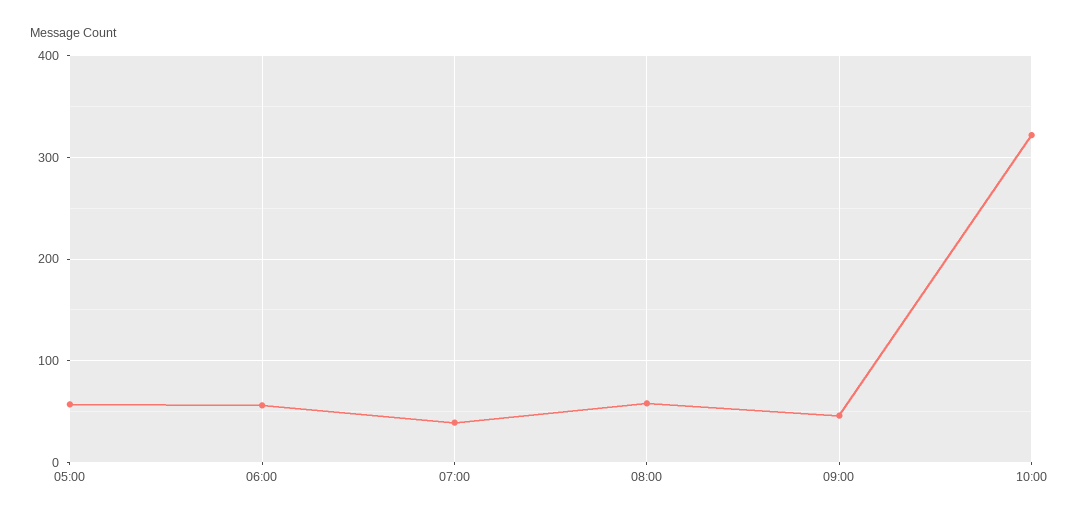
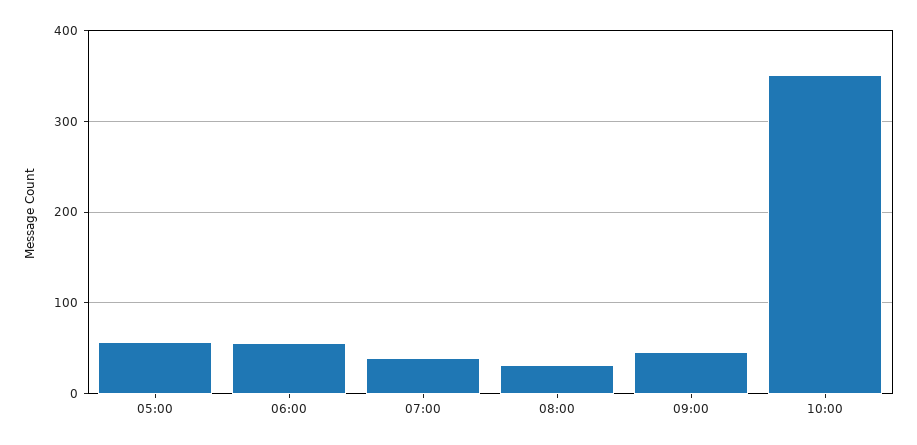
08:00: 60 -> 30
10:00: 320 -> 350

